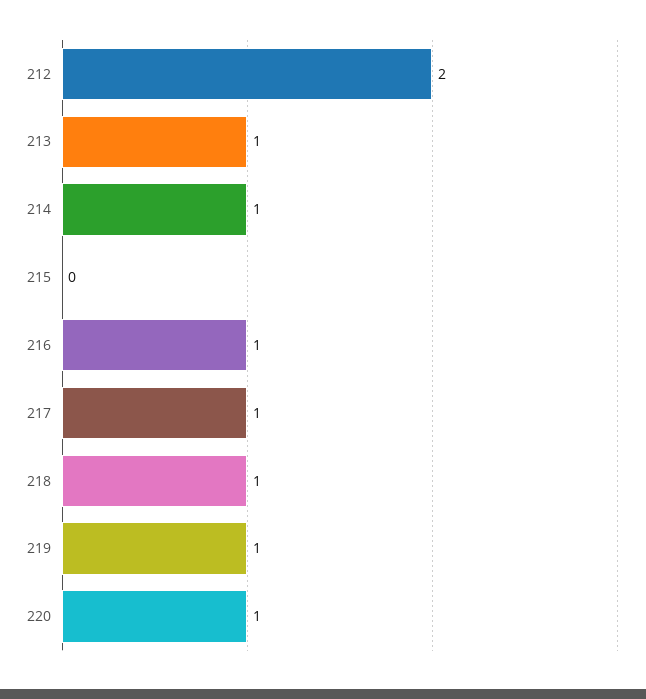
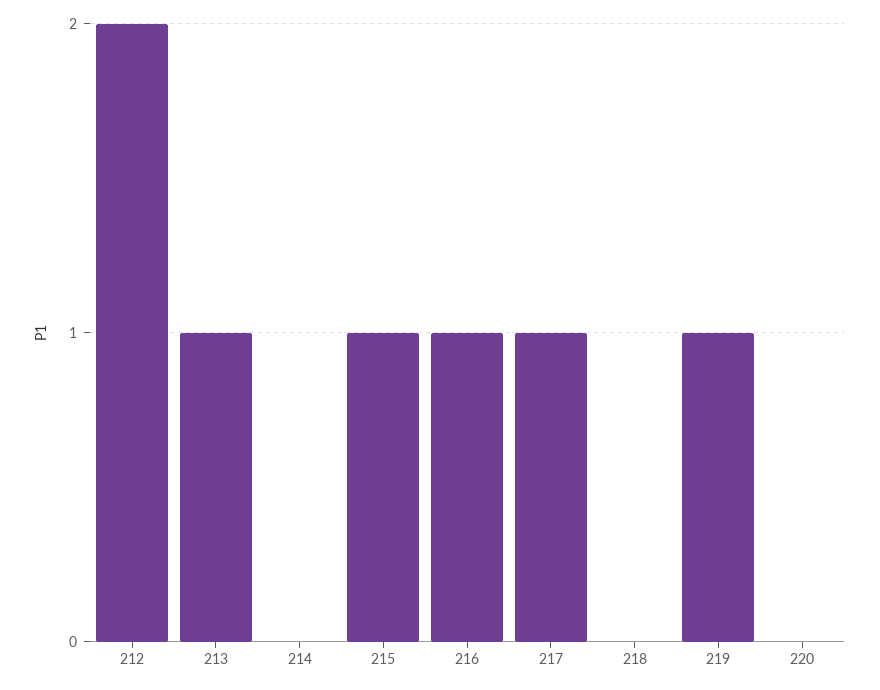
214: 1 -> 0
215: 0 -> 1
218: 1 -> 0
220: 1 -> 0

